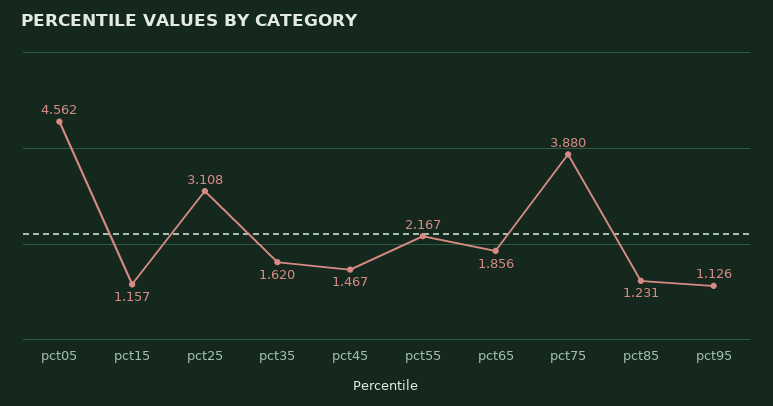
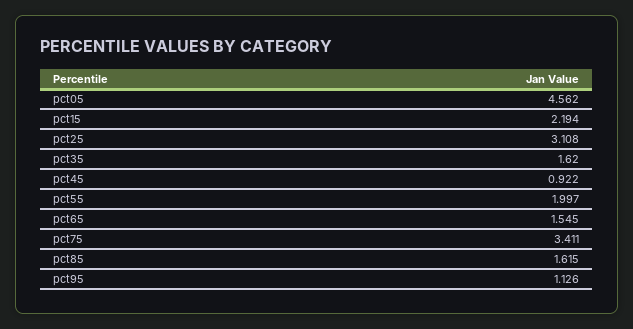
pct15: 1.157 -> 2.194
pct45: 1.467 -> 0.922
pct55: 2.167 -> 1.997
pct65: 1.856 -> 1.545
pct75: 3.88 -> 3.411
pct85: 1.231 -> 1.615

